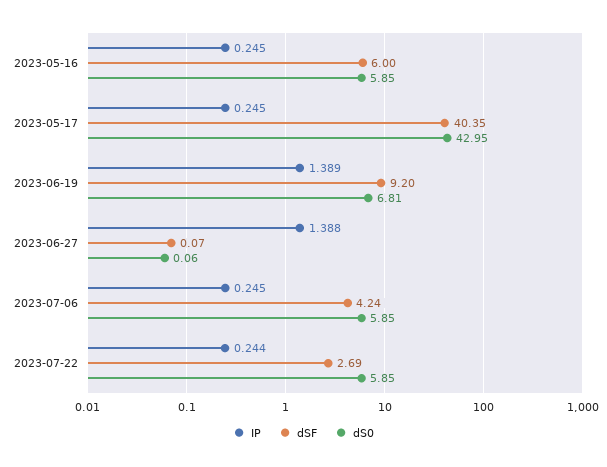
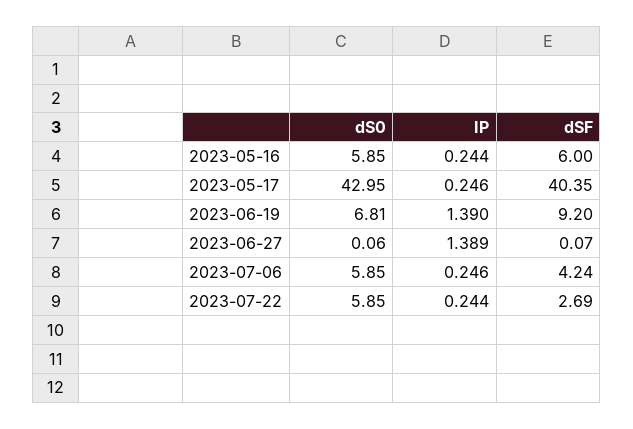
IP, 2023-05-16: 0.245 -> 0.244
IP, 2023-05-17: 0.245 -> 0.246
IP, 2023-06-19: 1.389 -> 1.39
IP, 2023-06-27: 1.388 -> 1.389
IP, 2023-07-06: 0.245 -> 0.246

